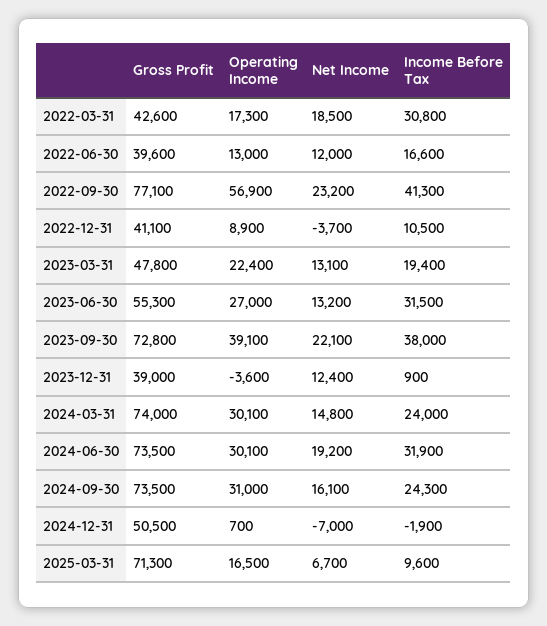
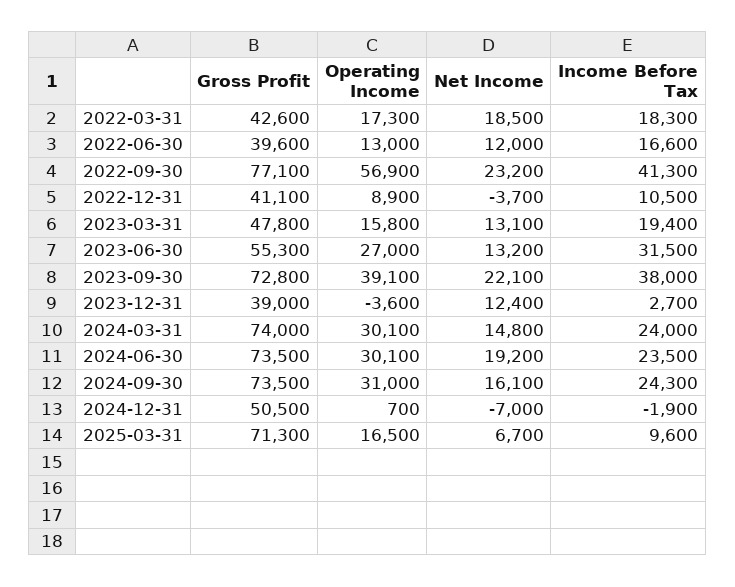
Income Before Tax, 2022-03-31: 30800 -> 18300
Operating Income, 2023-03-31: 22400 -> 15800
Income Before Tax, 2023-12-31: 900 -> 2700
Income Before Tax, 2024-06-30: 31900 -> 23500

